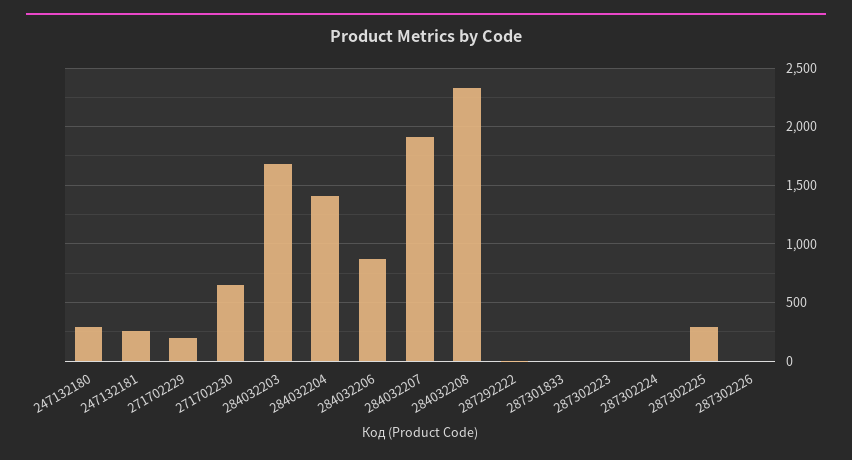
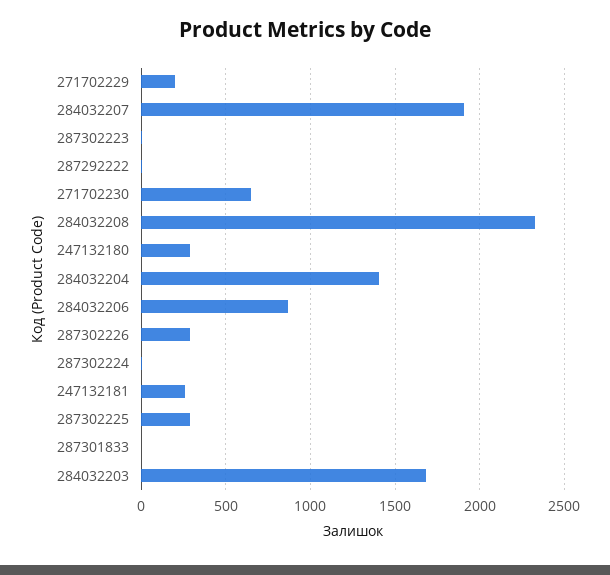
287302226: 0 -> 300

